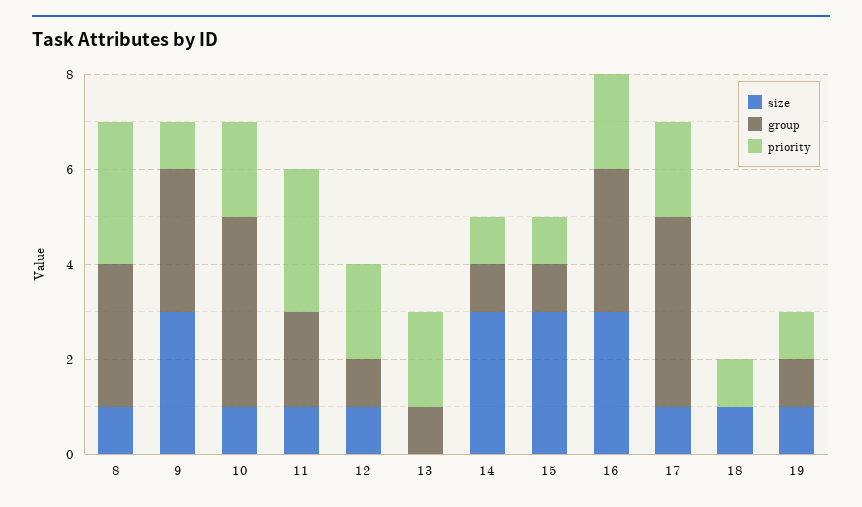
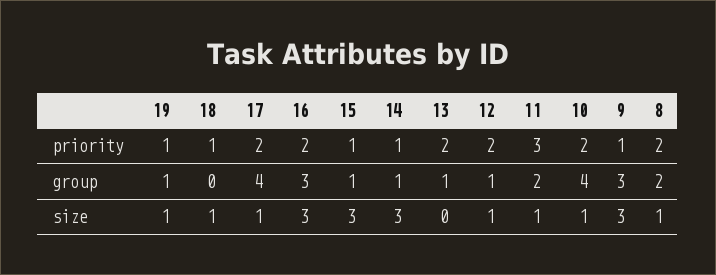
group, 8: 3 -> 2
priority, 8: 3 -> 2

